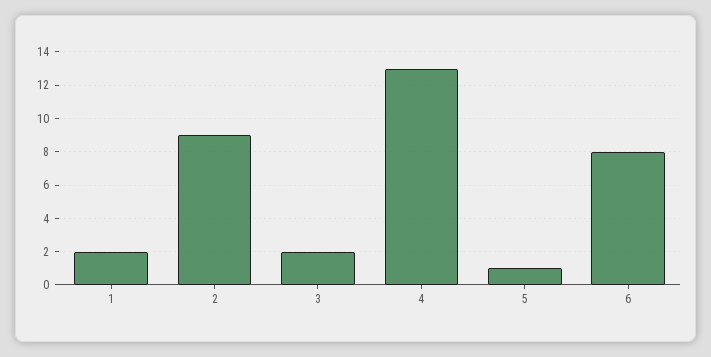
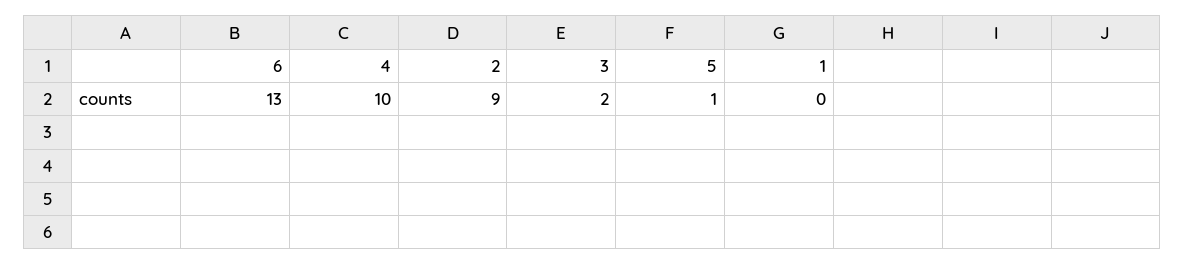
1: 2 -> 0
4: 13 -> 10
6: 8 -> 13

